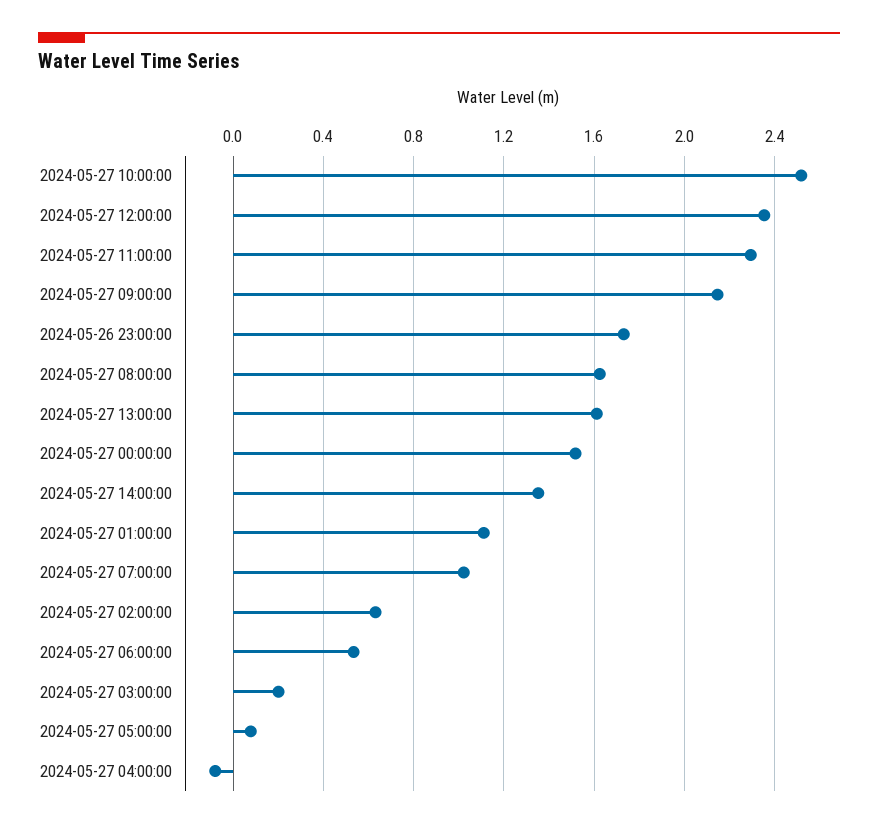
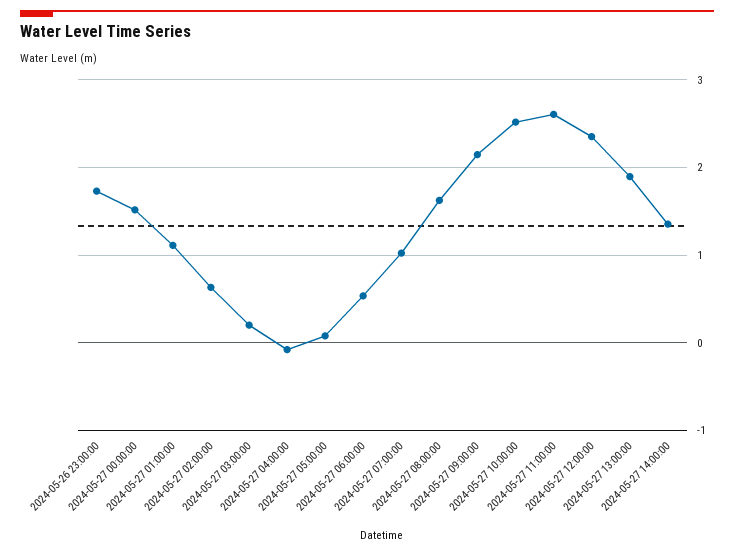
2024-05-27 11:00:00: 2.3 -> 2.6
2024-05-27 13:00:00: 1.6 -> 1.9

